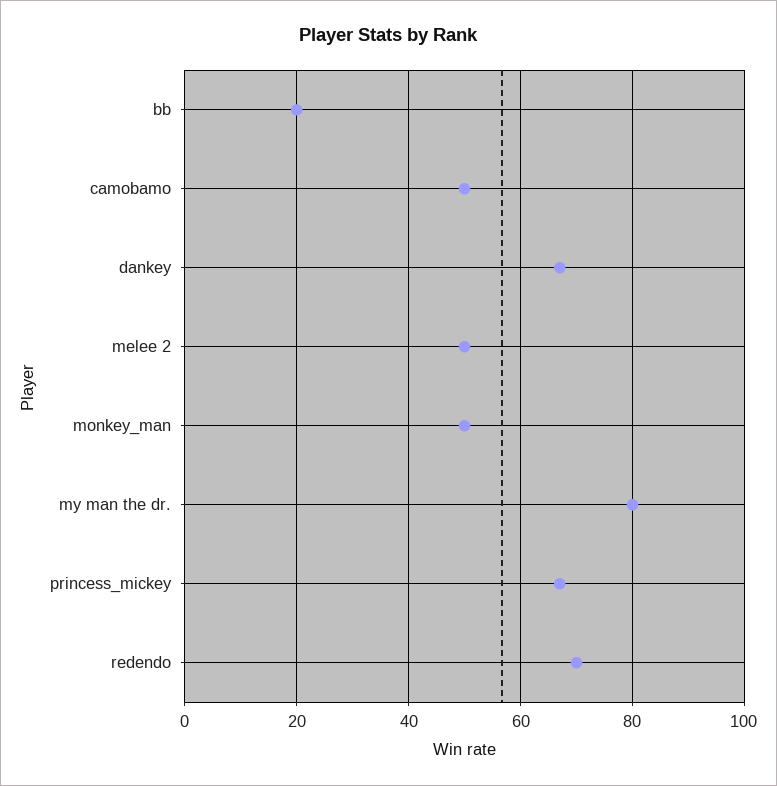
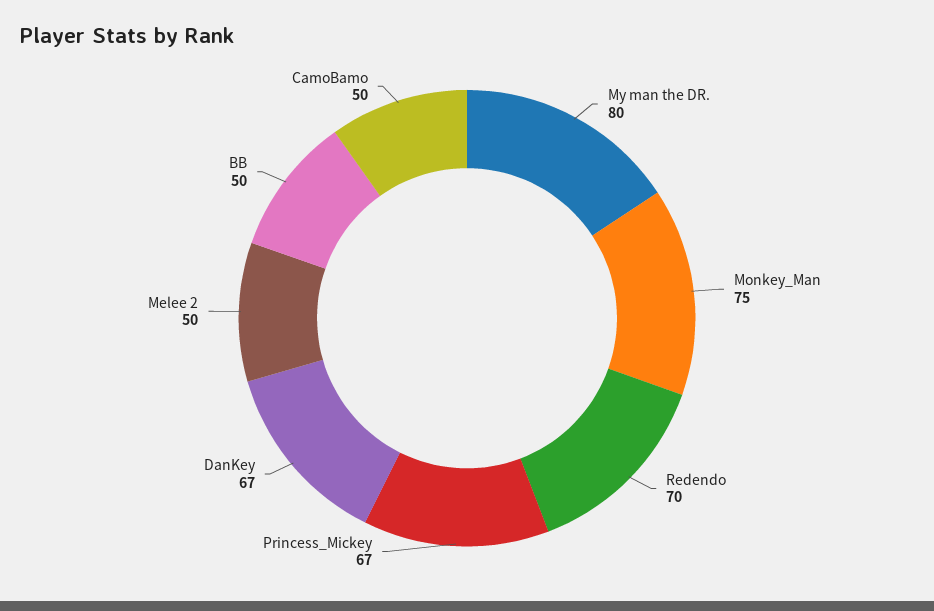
bb: 20 -> 50
monkey_man: 50 -> 75

